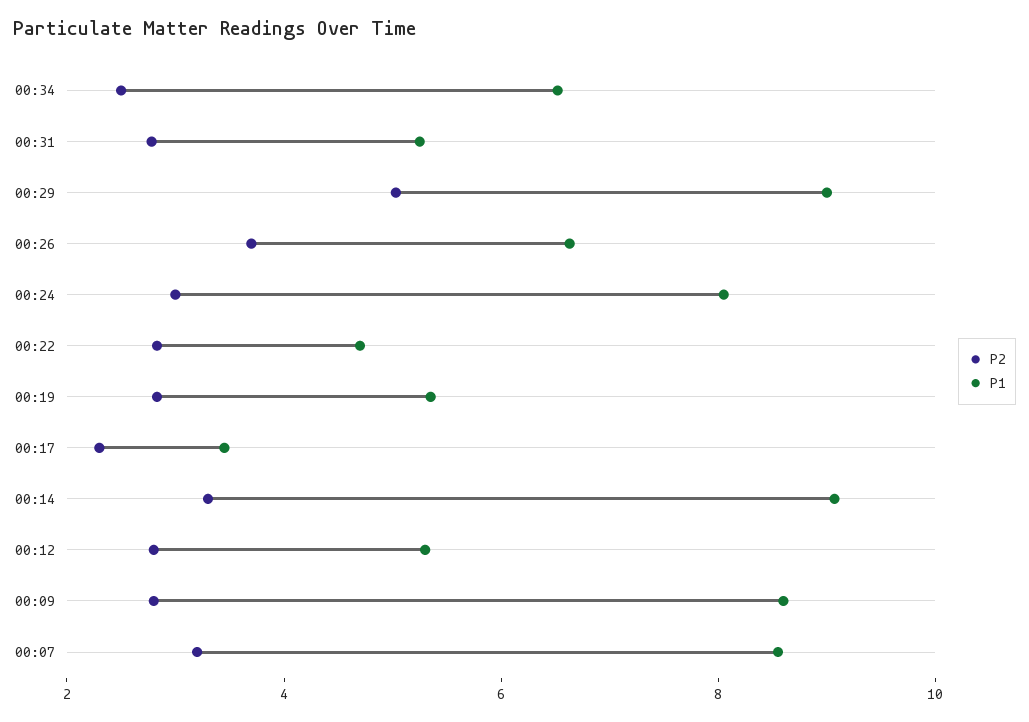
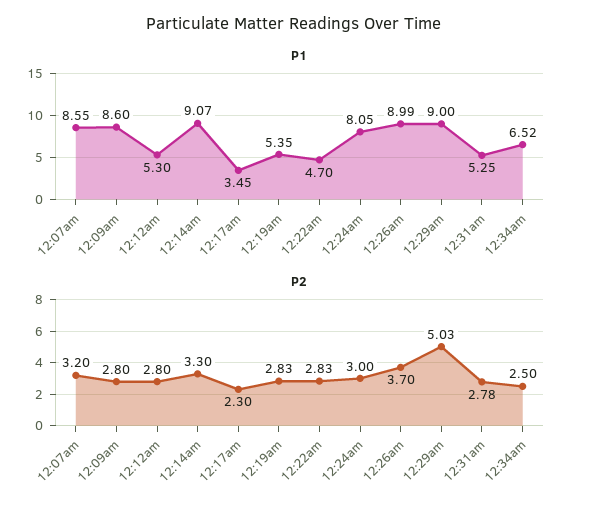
P1, 00:26: 6.5 -> 8.99

